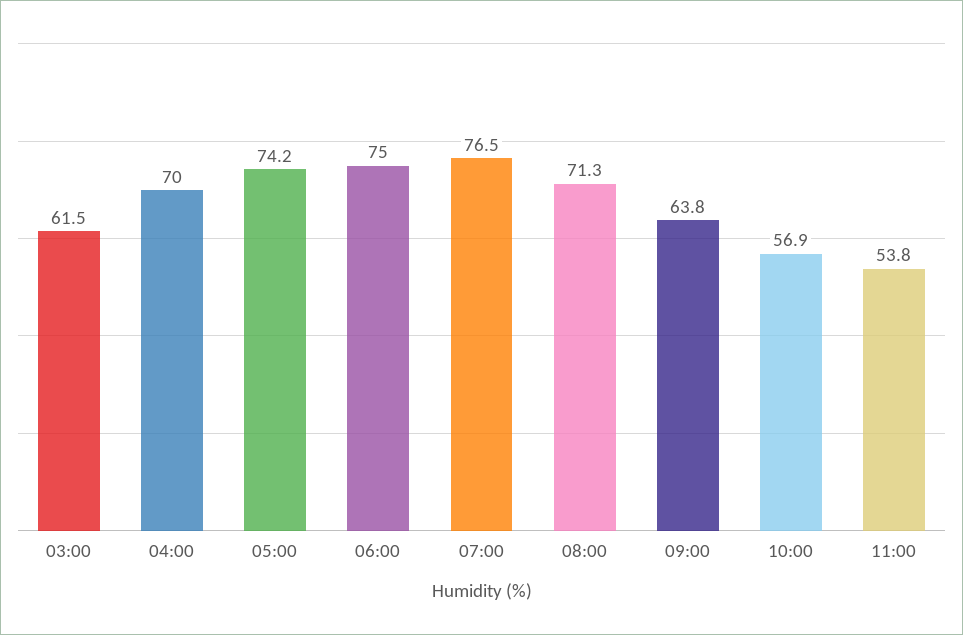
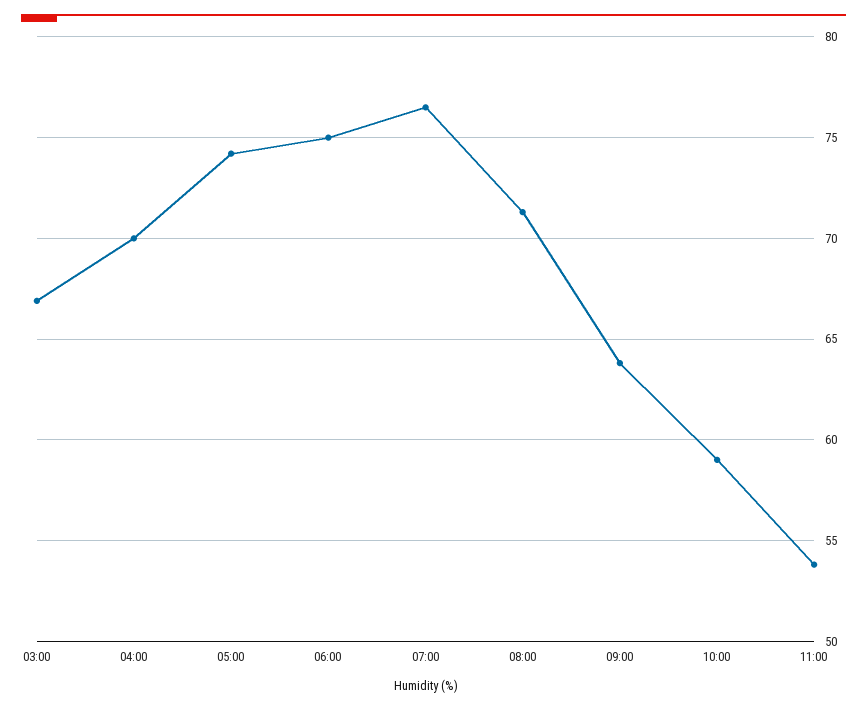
03:00: 61.5 -> 67
10:00: 56.9 -> 59

